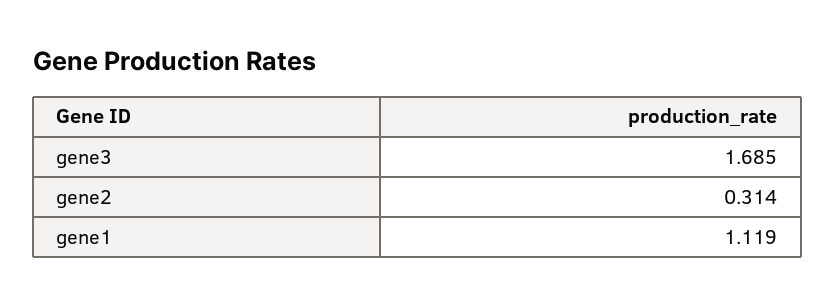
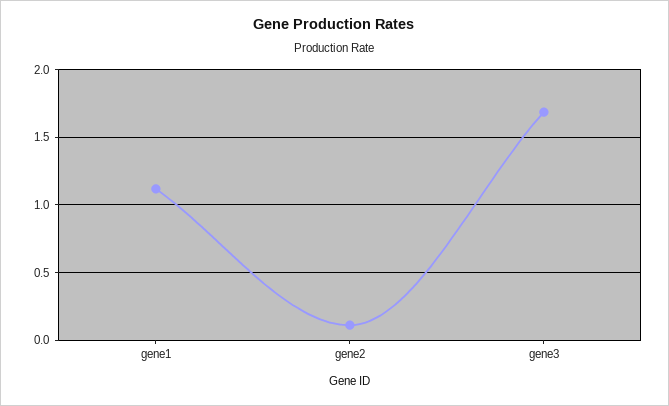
gene2: 0.314 -> 0.1

